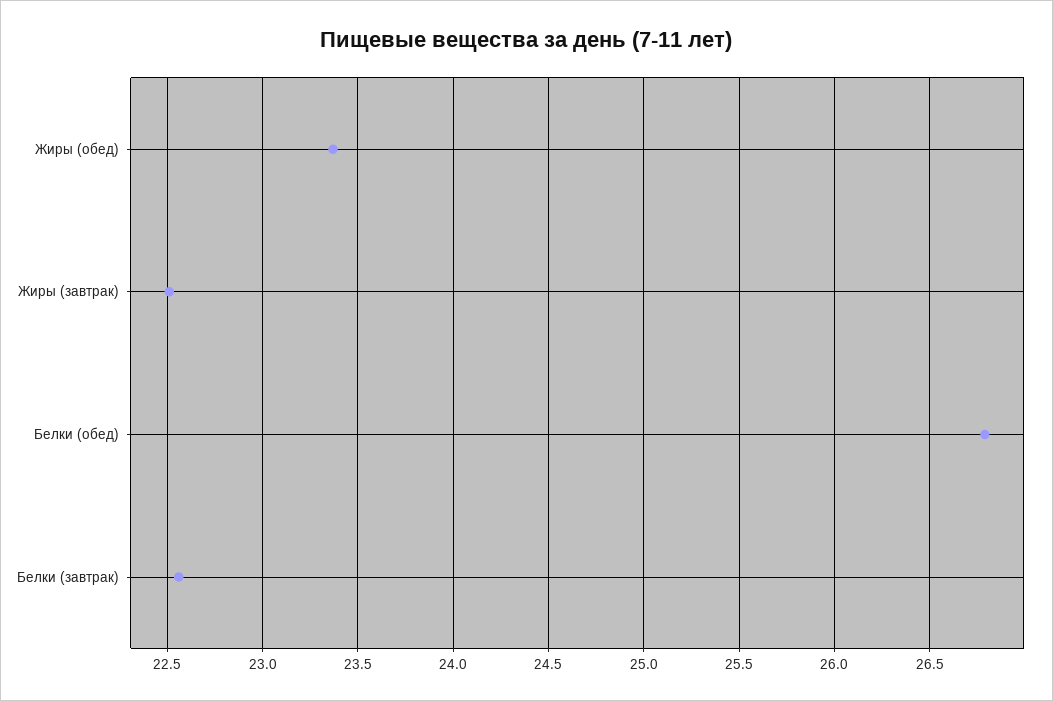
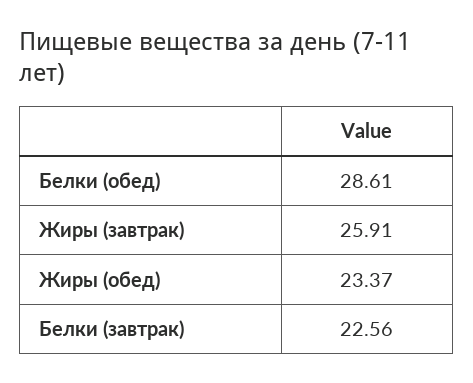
Жиры (завтрак): 22.5 -> 25.91
Белки (обед): 26.8 -> 28.61

